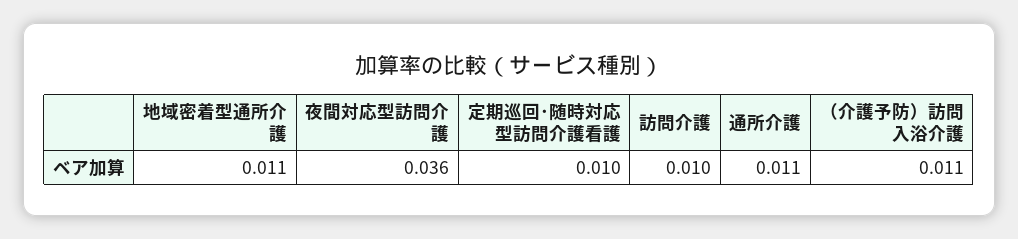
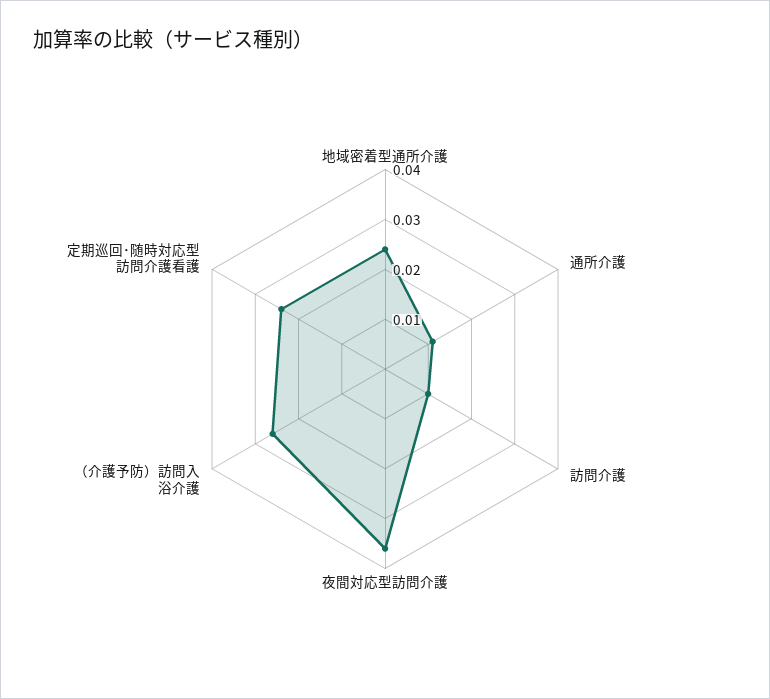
地域密着型通所介護: 0.011 -> 0.025
定期巡回･随時対応型訪問介護看護: 0.01 -> 0.025
（介護予防）訪問入浴介護: 0.011 -> 0.025

